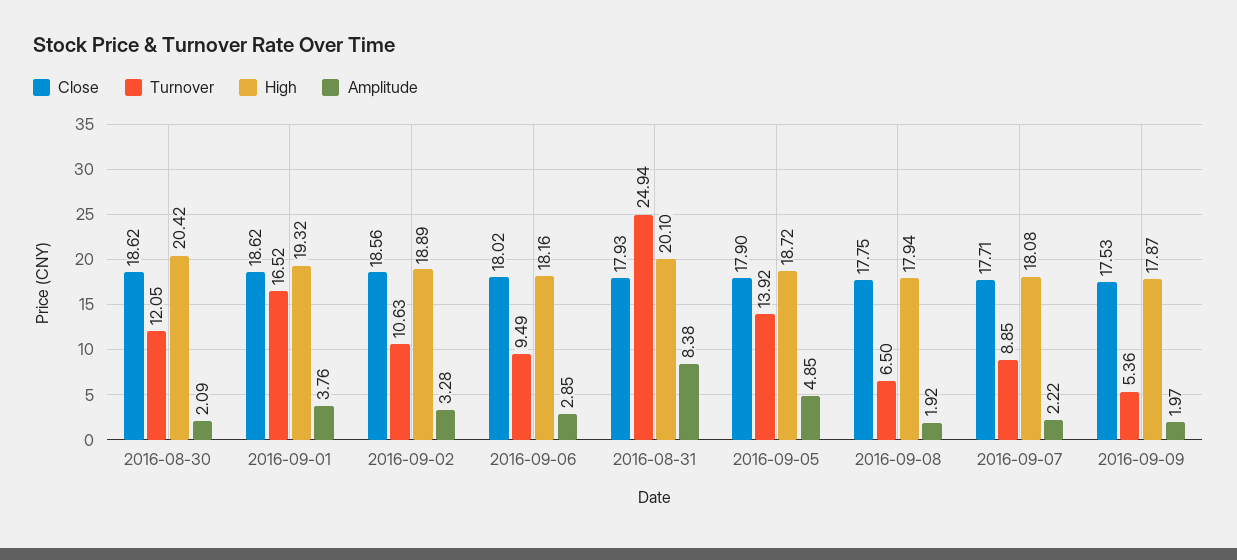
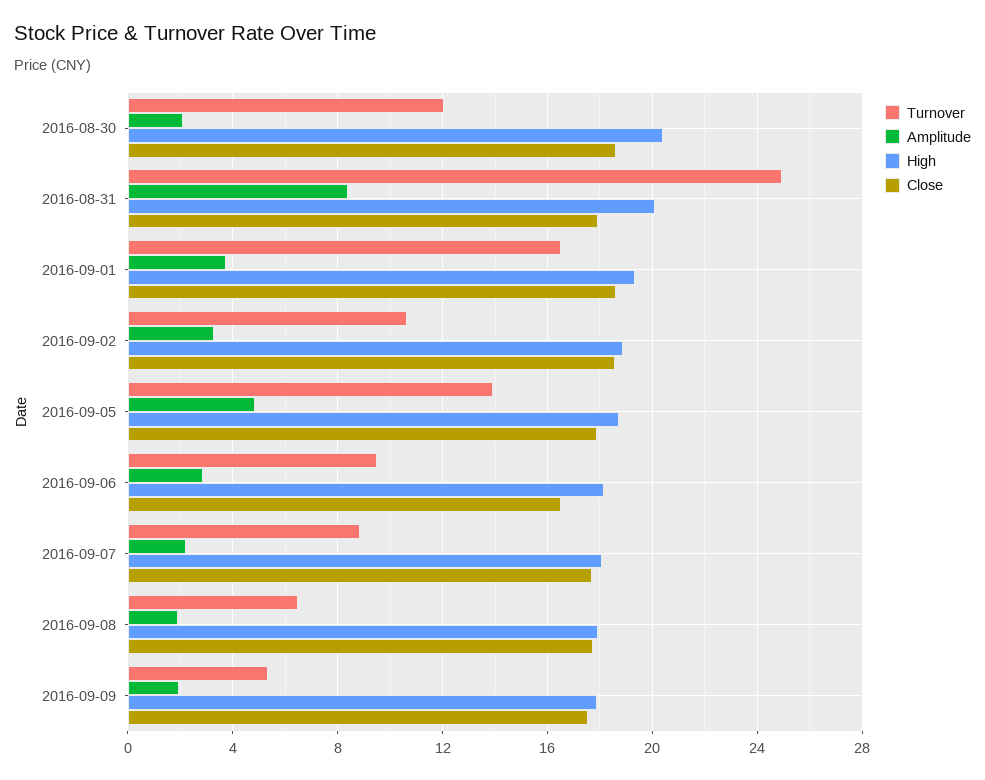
Close, 2016-09-06: 18.02 -> 16.5

